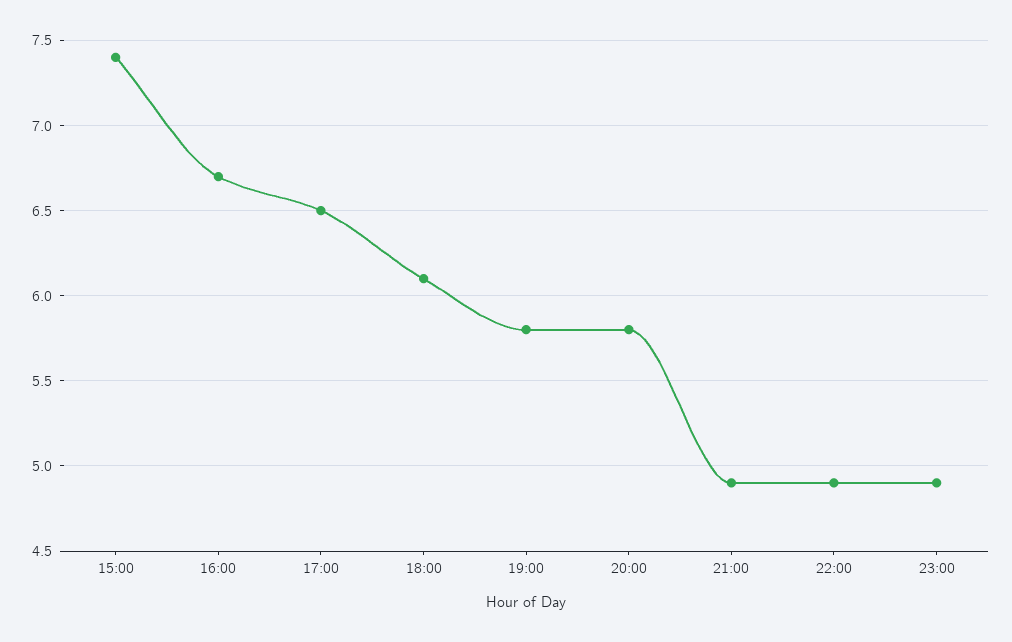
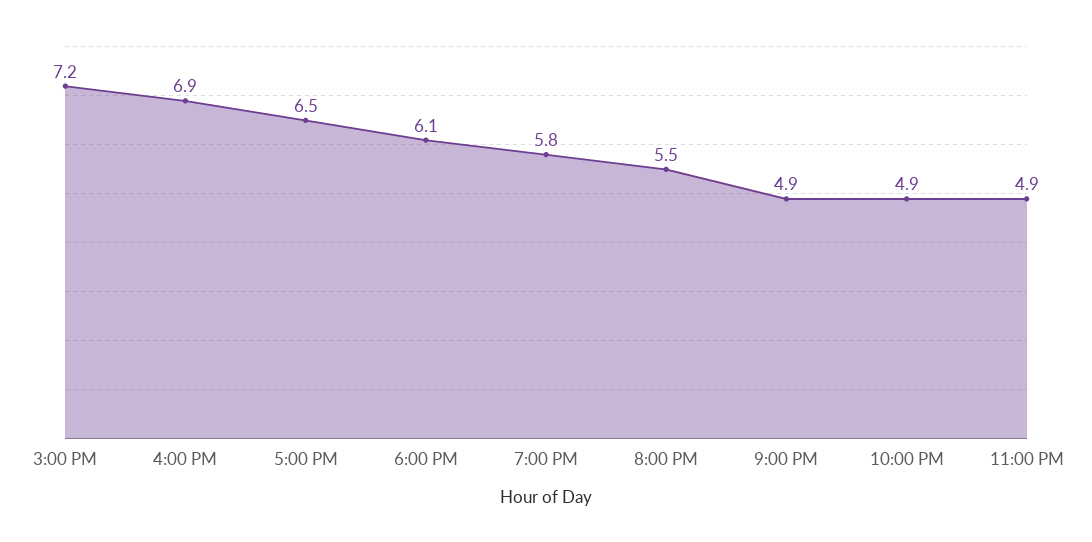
15:00: 7.4 -> 7.2
16:00: 6.7 -> 6.9
20:00: 5.8 -> 5.5

